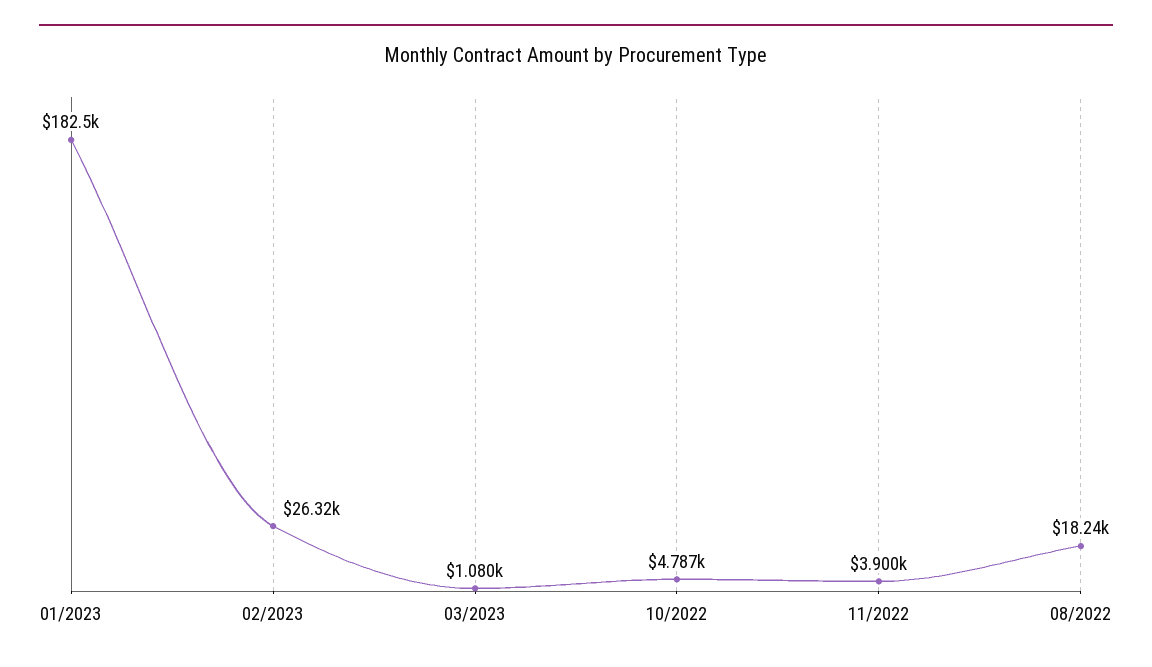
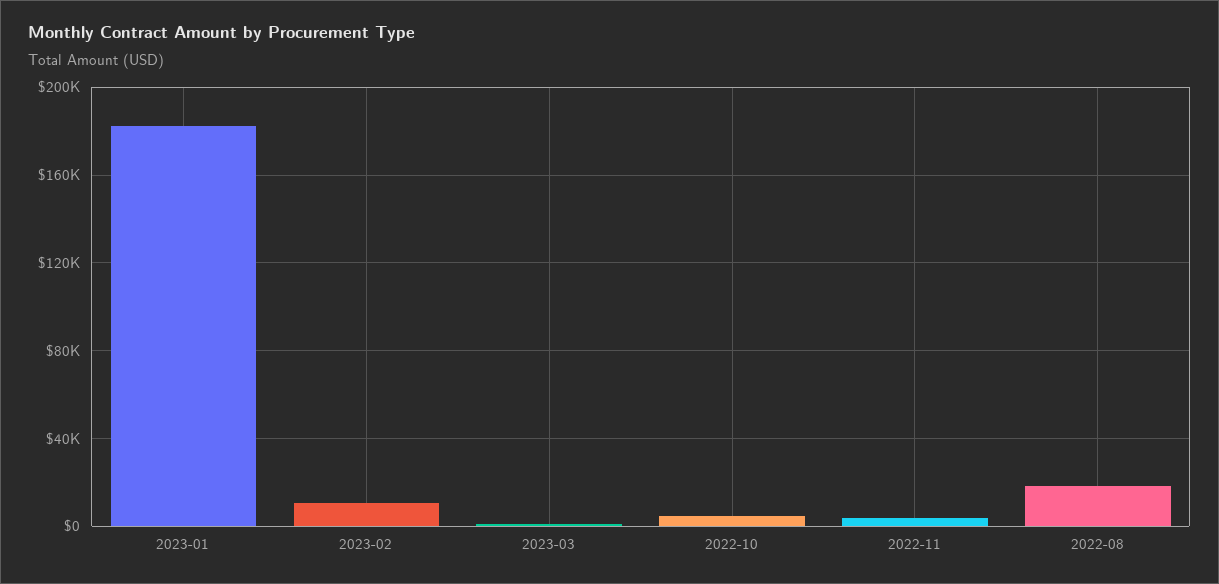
02/2023: 26320 -> 10000

